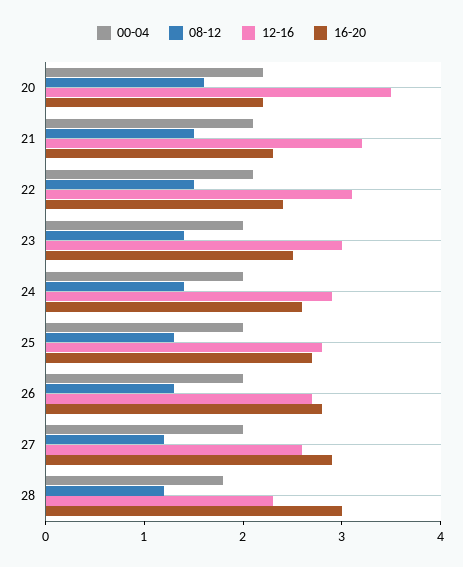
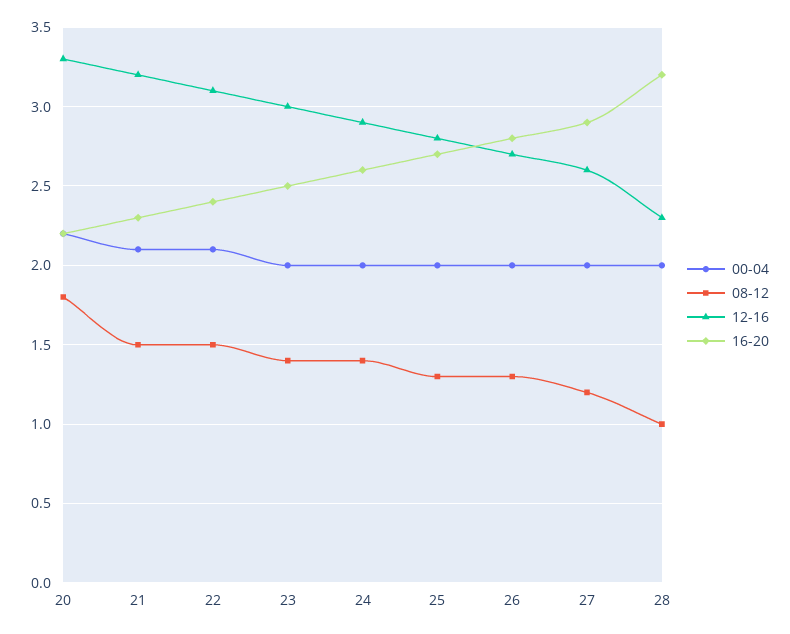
08-12, 20: 1.6 -> 1.8
12-16, 20: 3.5 -> 3.3
00-04, 28: 1.8 -> 2
08-12, 28: 1.2 -> 1
16-20, 28: 3 -> 3.2

